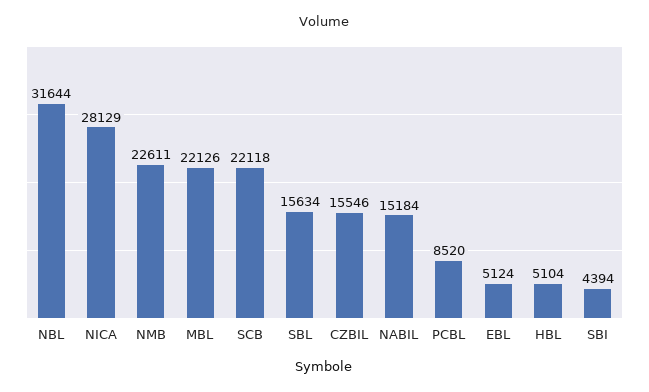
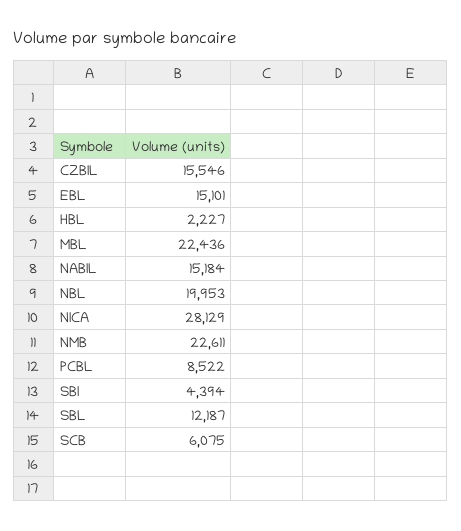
NBL: 31644 -> 19953
MBL: 22126 -> 22436
SCB: 22118 -> 6075
SBL: 15634 -> 12187
PCBL: 8520 -> 8522
EBL: 5124 -> 15101
HBL: 5104 -> 2227

